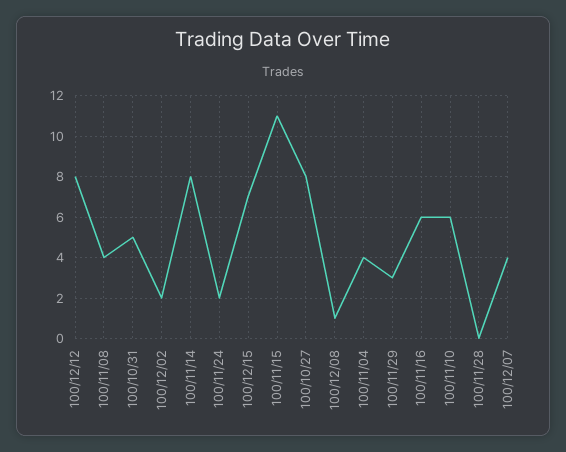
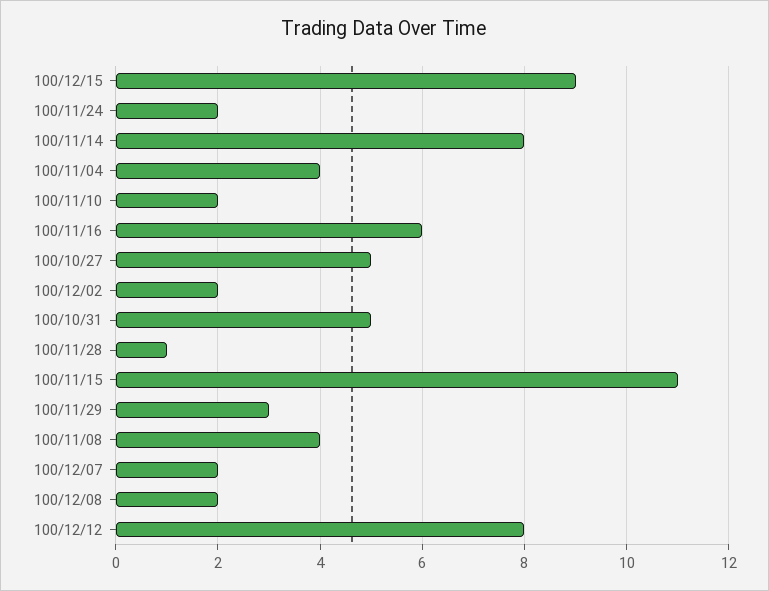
100/12/15: 7 -> 9
100/10/27: 8 -> 5
100/12/08: 1 -> 2
100/11/10: 6 -> 2
100/11/28: 0 -> 1
100/12/07: 4 -> 2

